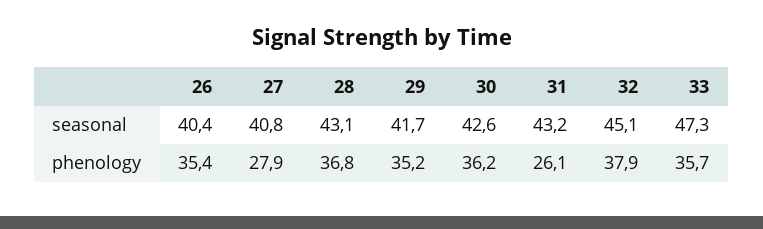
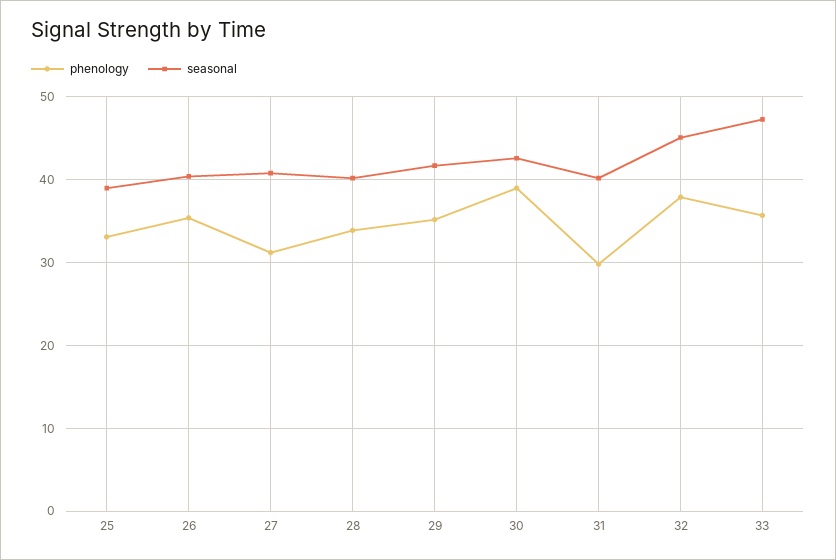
seasonal, 28: 43.1 -> 40
seasonal, 31: 43.2 -> 40
phenology, 27: 27.9 -> 31
phenology, 28: 36.8 -> 34
phenology, 30: 36.2 -> 39
phenology, 31: 26.1 -> 30
phenology, 25: none -> 33
seasonal, 25: none -> 39

